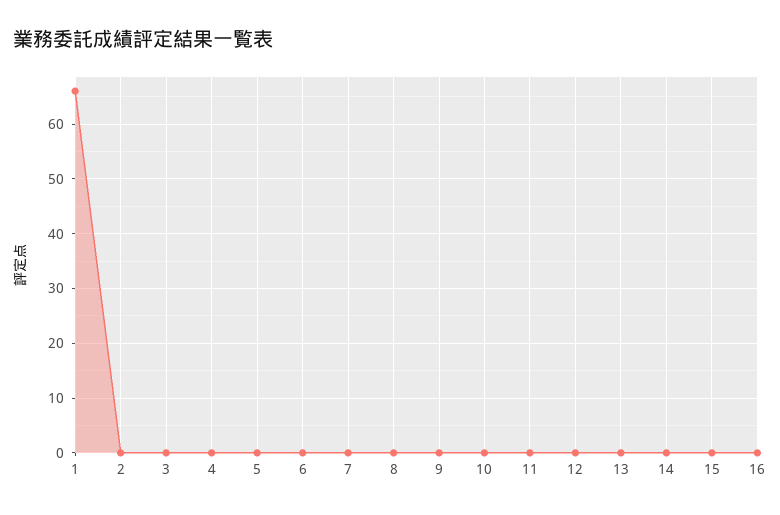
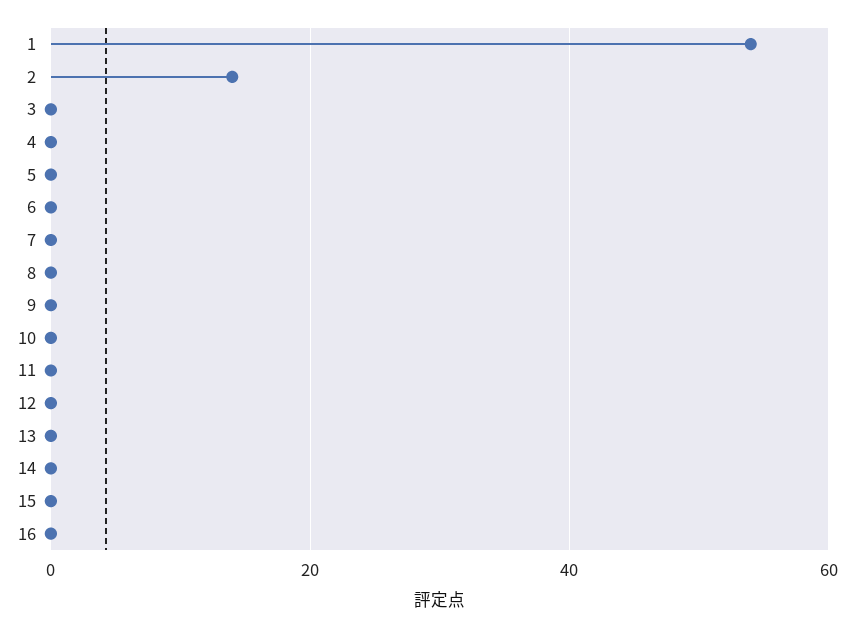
1: 65 -> 55
2: 0 -> 15

